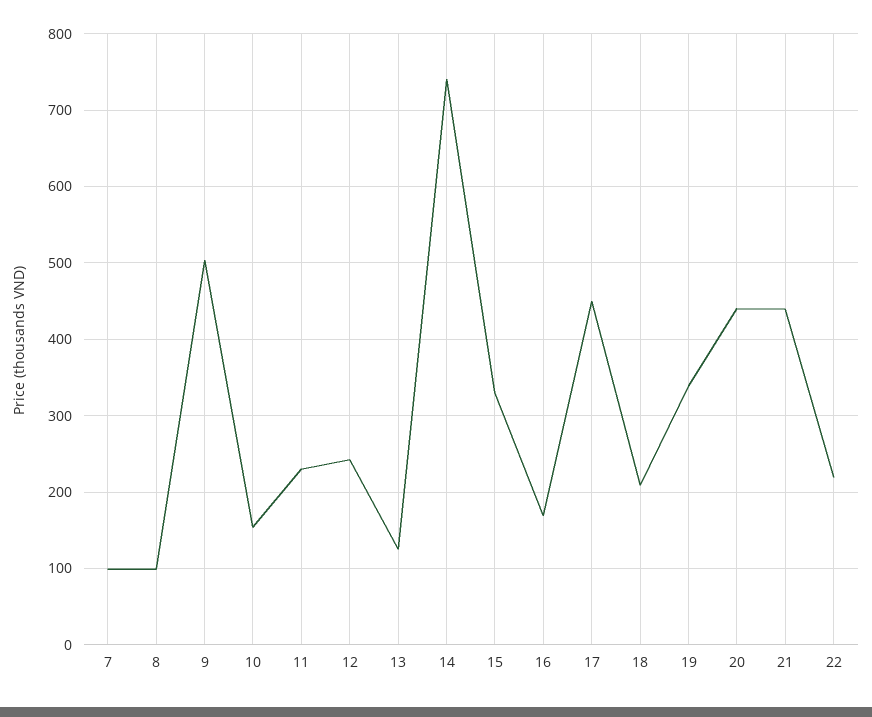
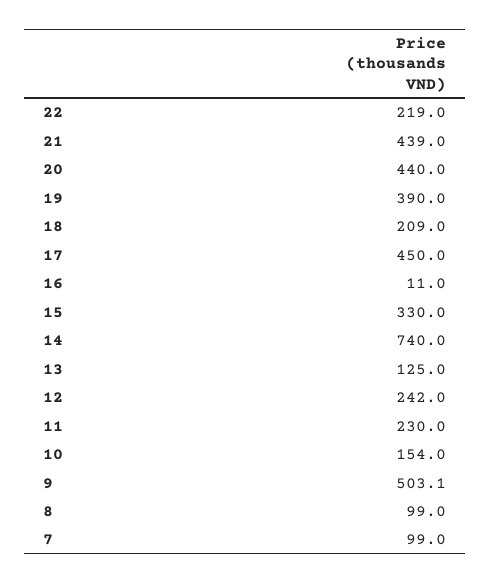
16: 170 -> 11
19: 340 -> 390

